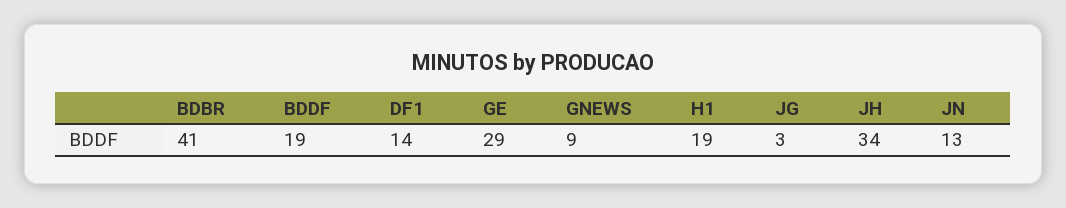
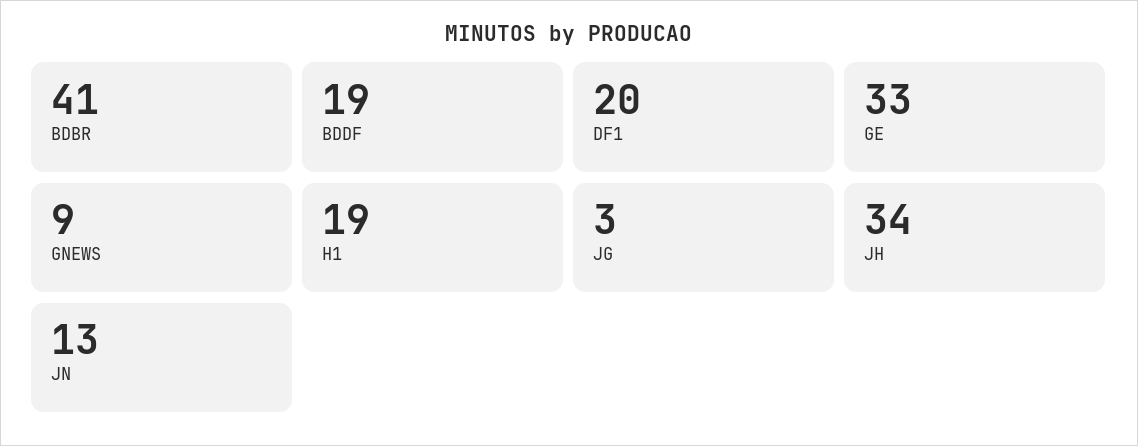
DF1: 14 -> 20
GE: 29 -> 33

